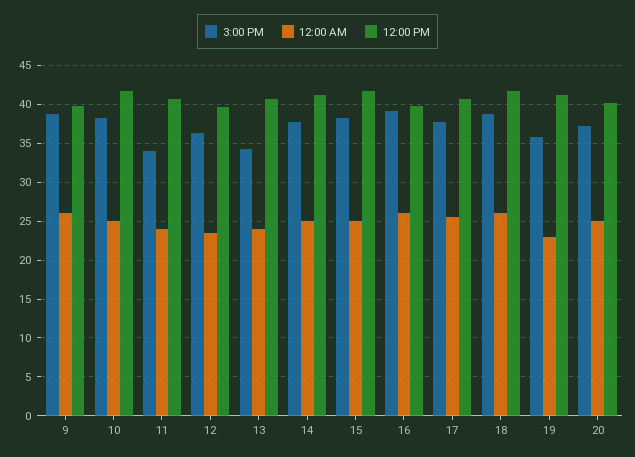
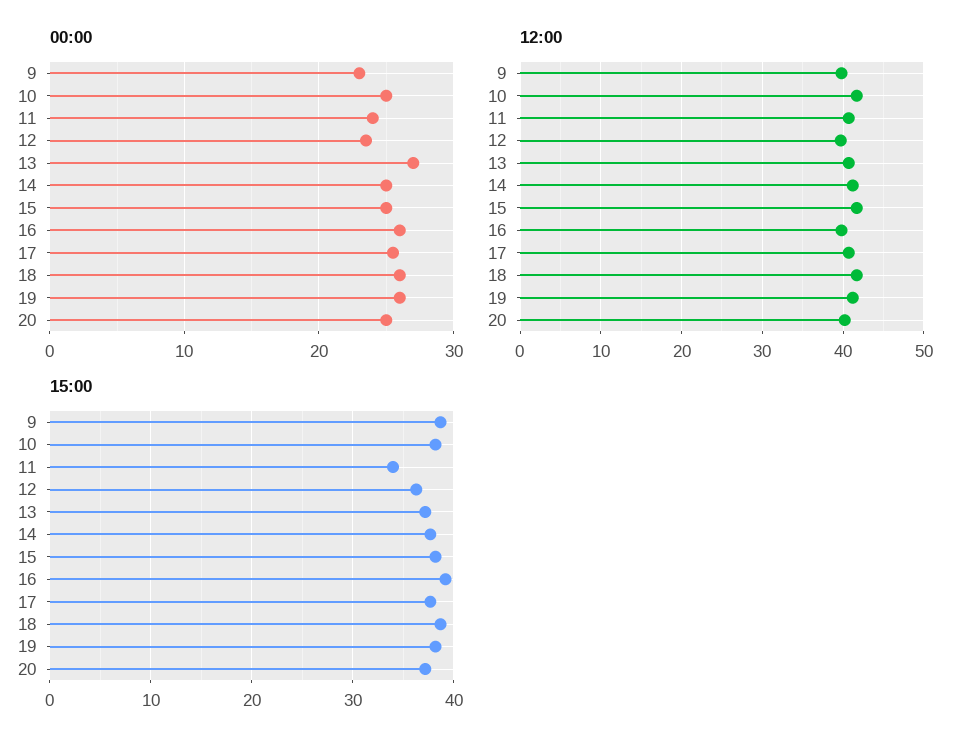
12:00 AM, 9: 26 -> 23
3:00 PM, 13: 34 -> 37
12:00 AM, 13: 24 -> 27
3:00 PM, 19: 36 -> 38
12:00 AM, 19: 23 -> 26

